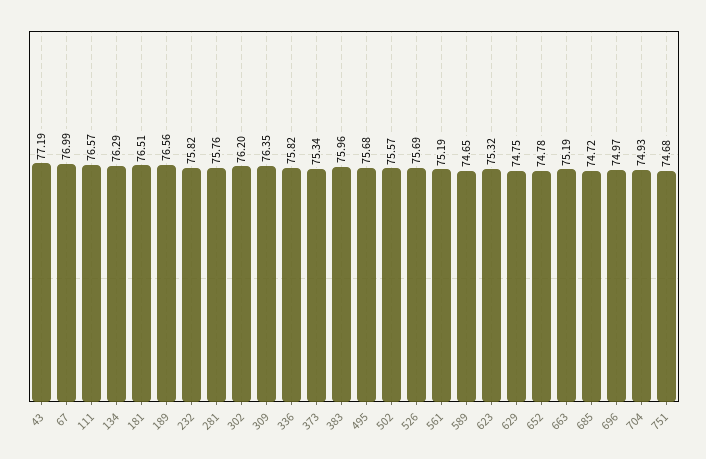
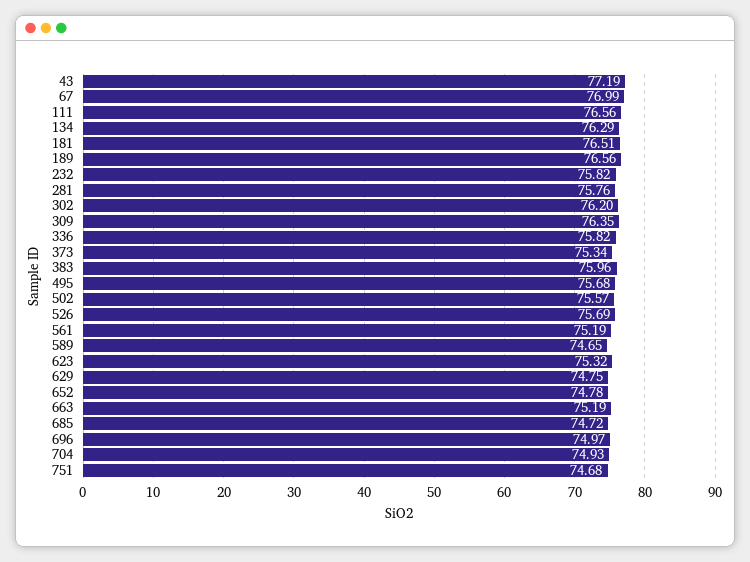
111: 76.57 -> 76.56

